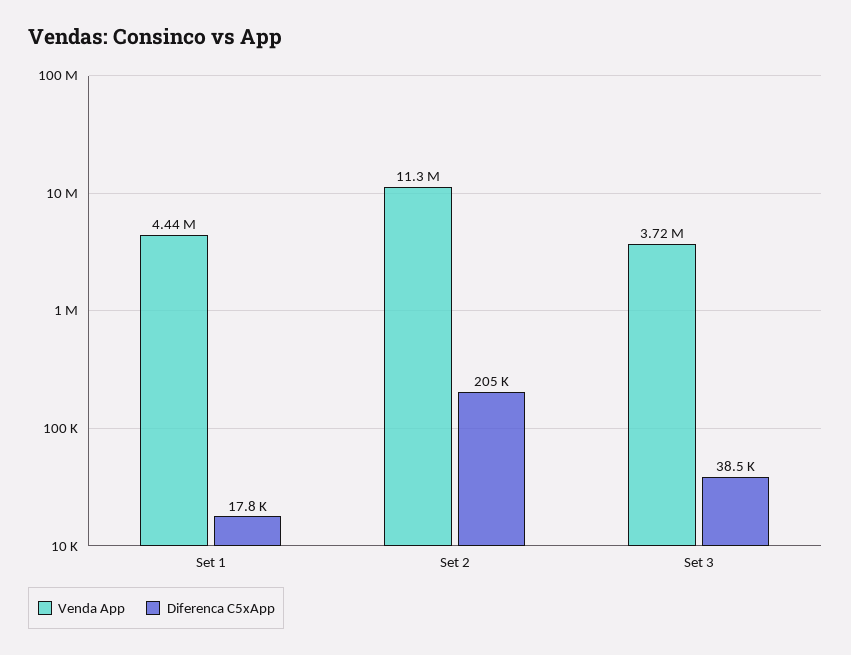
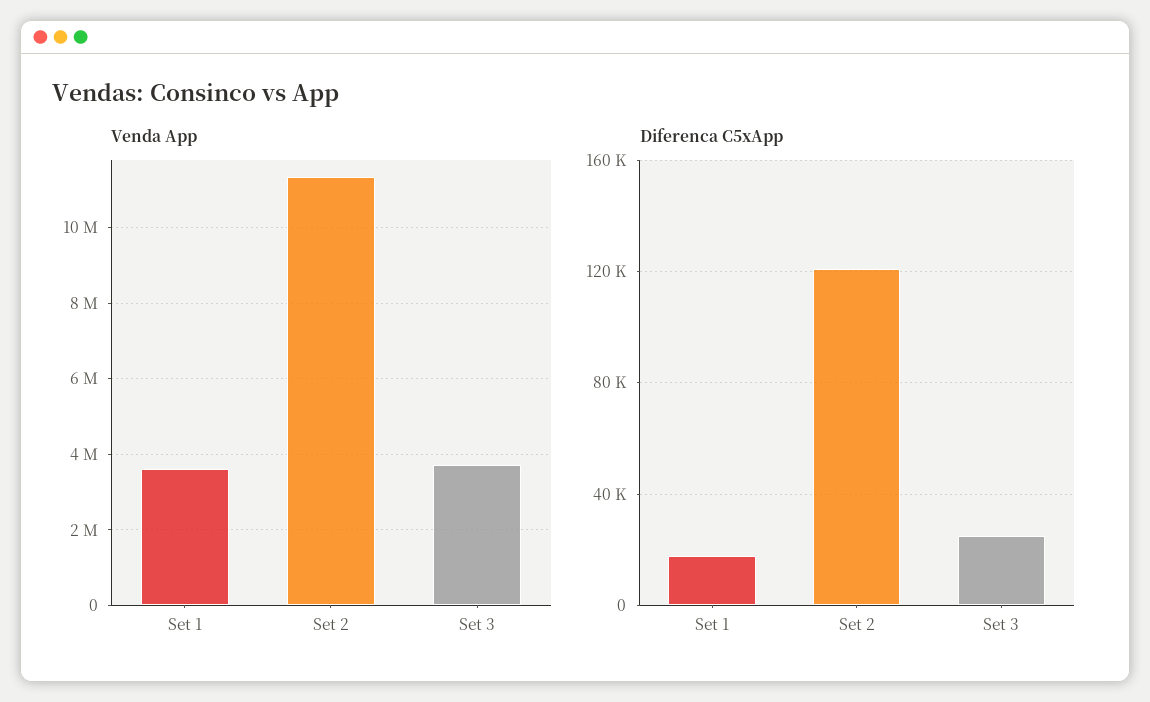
Venda App, Set 1: 4440000 -> 3600000
Diferenca C5xApp, Set 2: 205000 -> 120000
Diferenca C5xApp, Set 3: 38500 -> 25000

